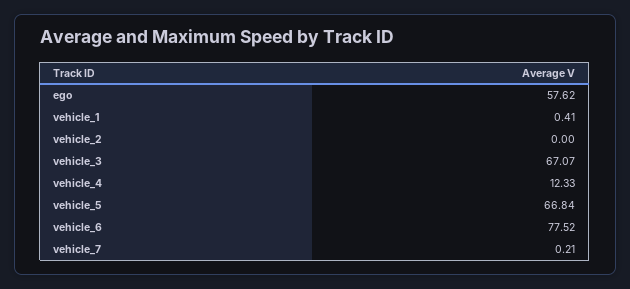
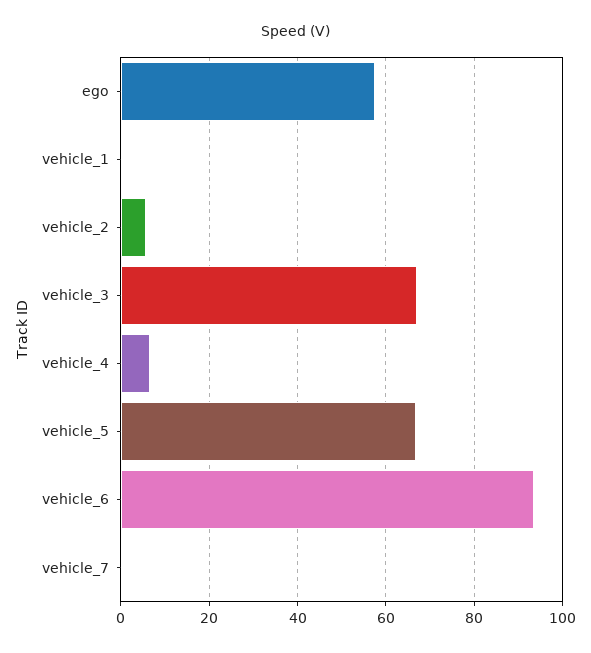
vehicle_2: 0 -> 6
vehicle_4: 12.33 -> 6
vehicle_6: 77.52 -> 94

